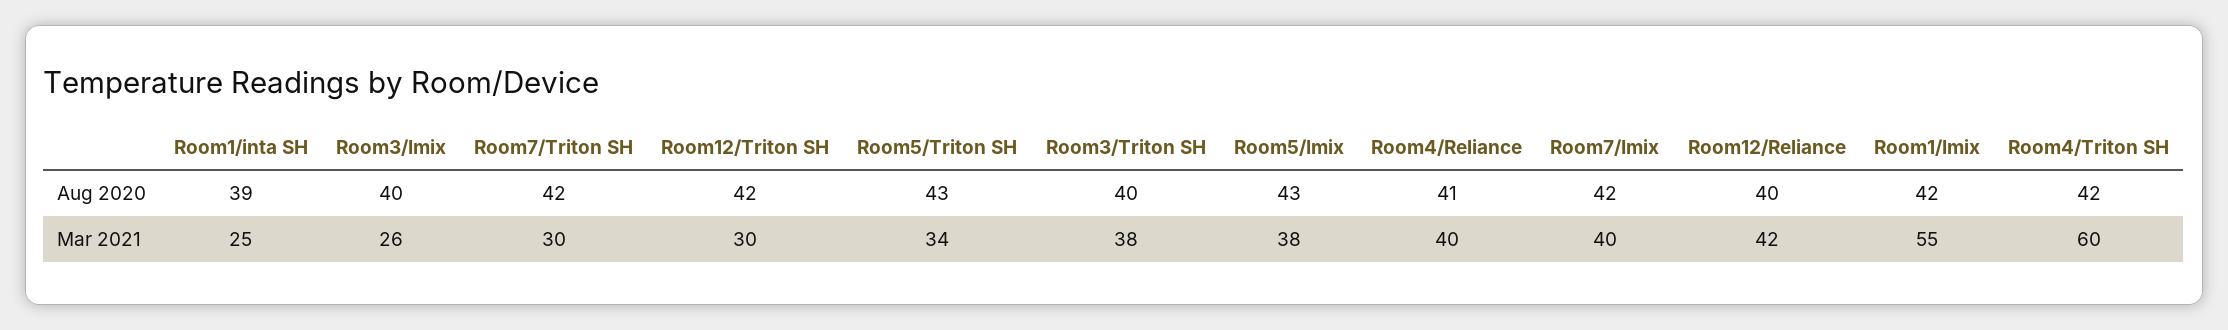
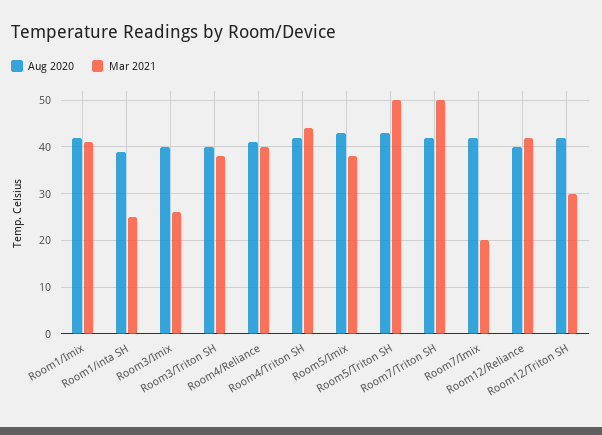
Mar 2021, Room7/Triton SH: 30 -> 50
Mar 2021, Room5/Triton SH: 34 -> 50
Mar 2021, Room7/Imix: 40 -> 20
Mar 2021, Room1/Imix: 55 -> 40
Mar 2021, Room4/Triton SH: 60 -> 45

